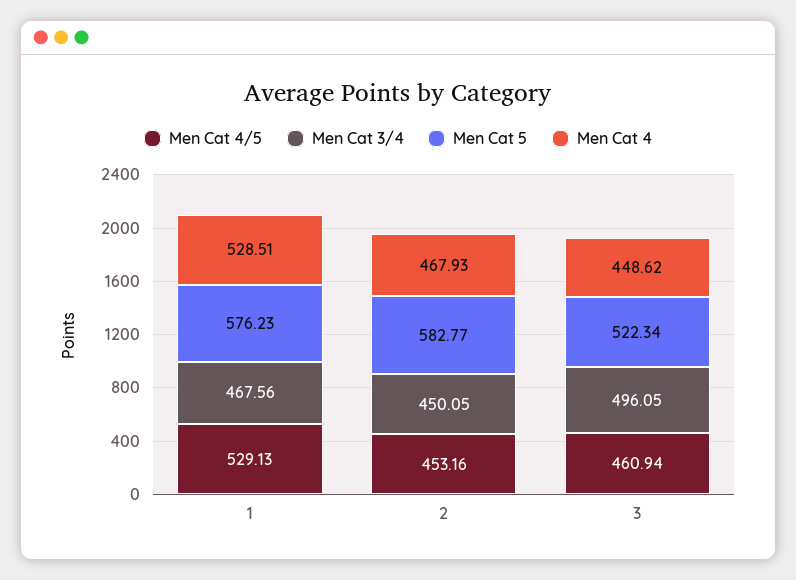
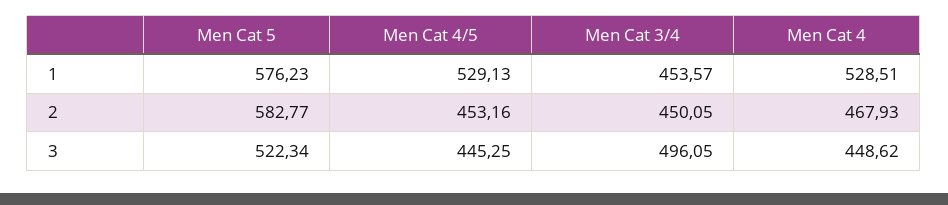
Men Cat 3/4, 1: 467.56 -> 453.57
Men Cat 4/5, 3: 460.94 -> 445.25

